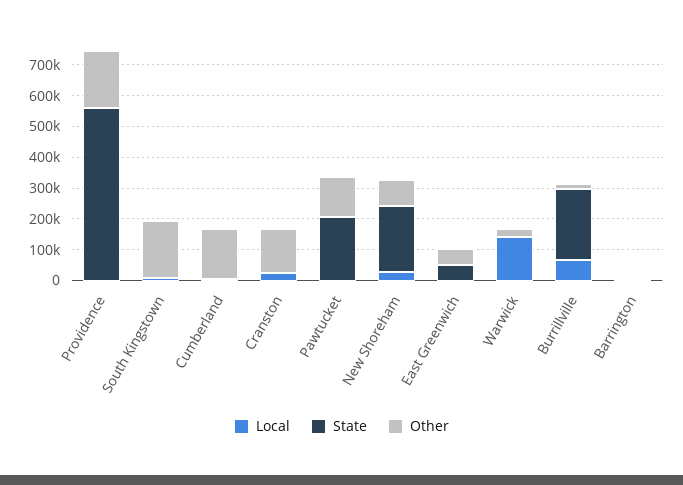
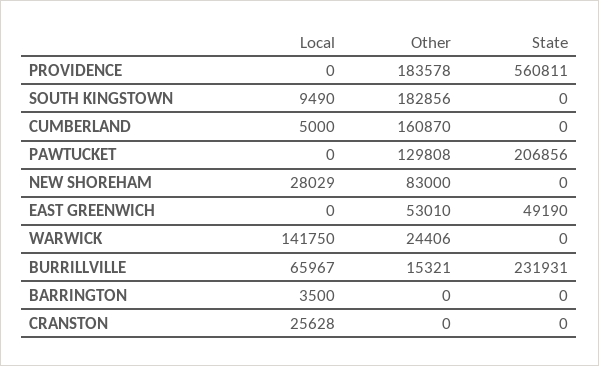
Other, Cranston: 150000 -> 0
State, New Shoreham: 200000 -> 0

